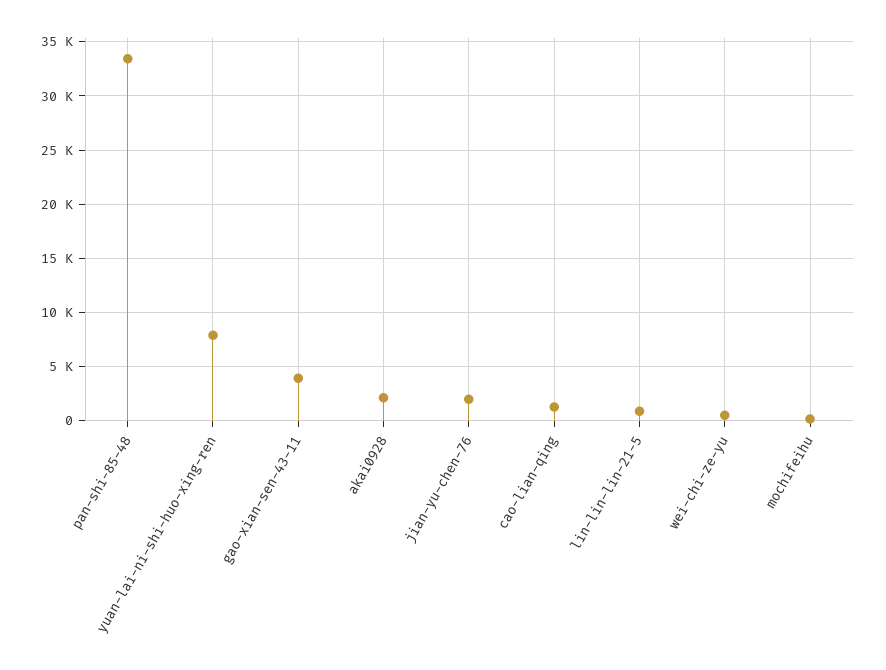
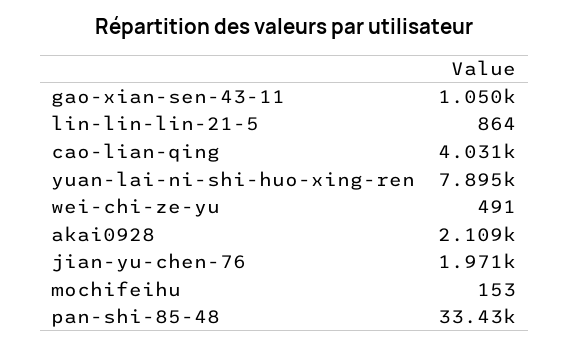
gao-xian-sen-43-11: 4000 -> 1050
cao-lian-qing: 1000 -> 4031

